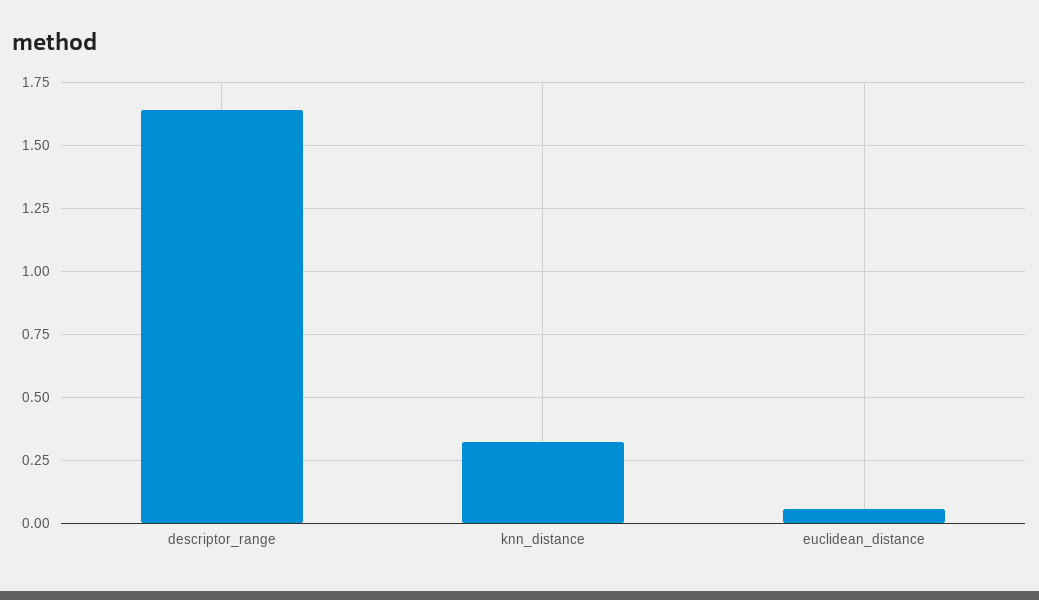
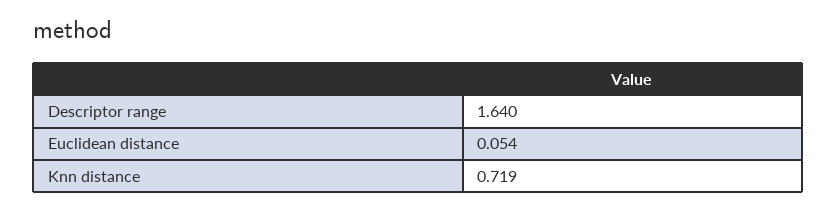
knn_distance: 0.325 -> 0.719

